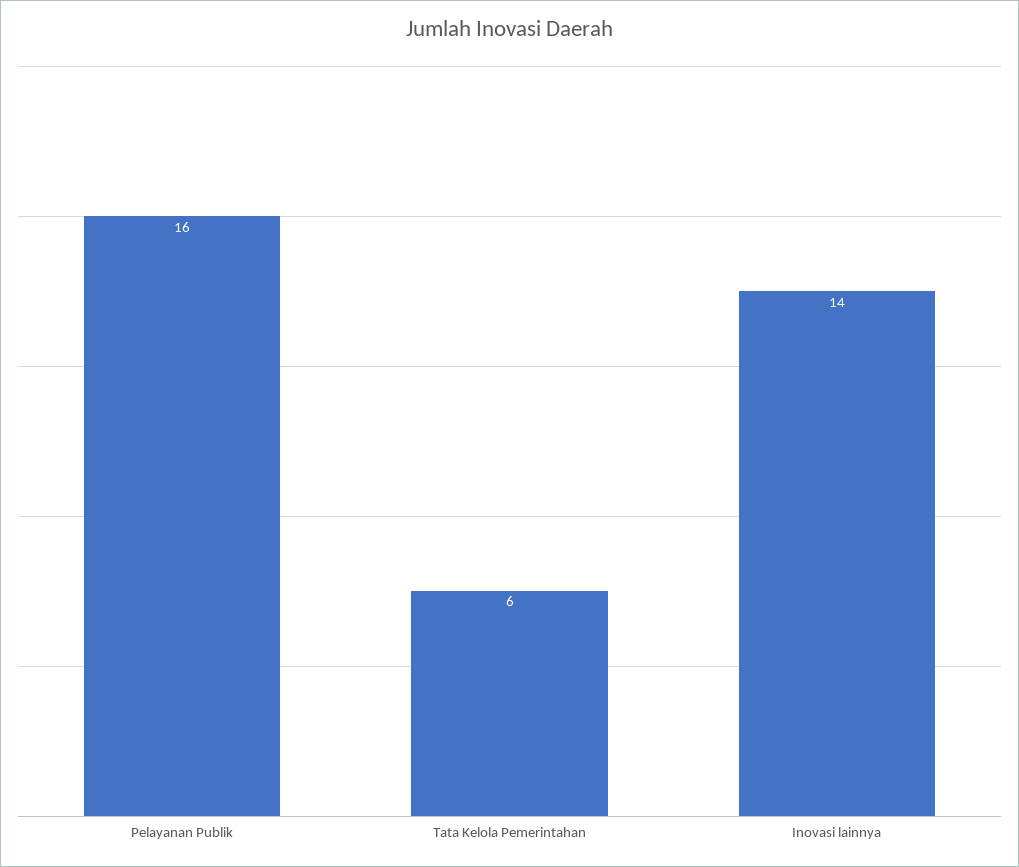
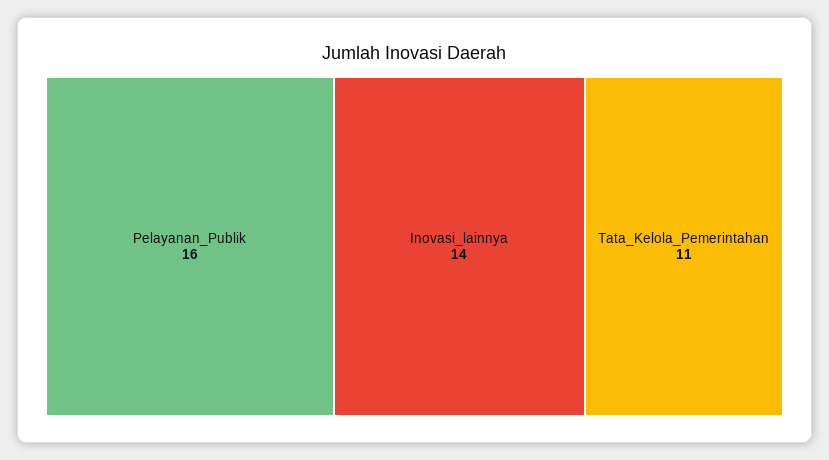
Tata Kelola Pemerintahan: 6 -> 11

